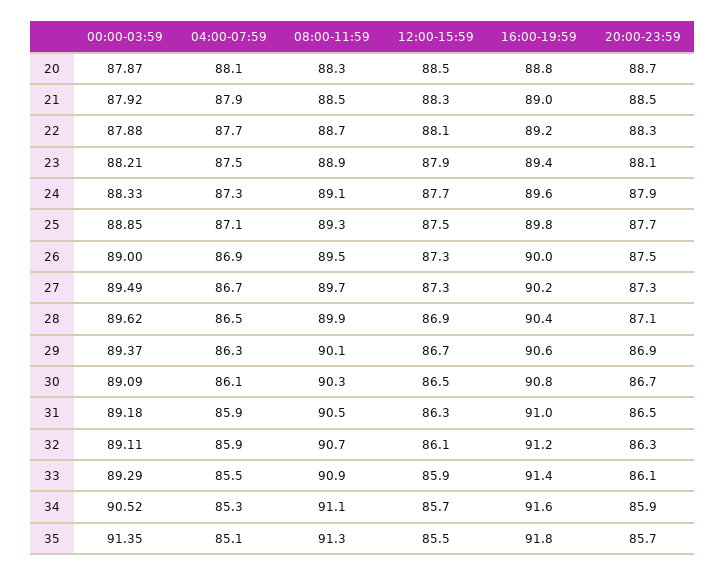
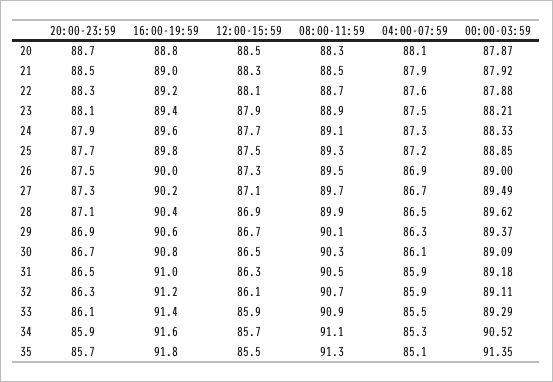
04:00-07:59, 22: 87.7 -> 87.6
04:00-07:59, 25: 87.1 -> 87.2
12:00-15:59, 27: 87.3 -> 87.1

